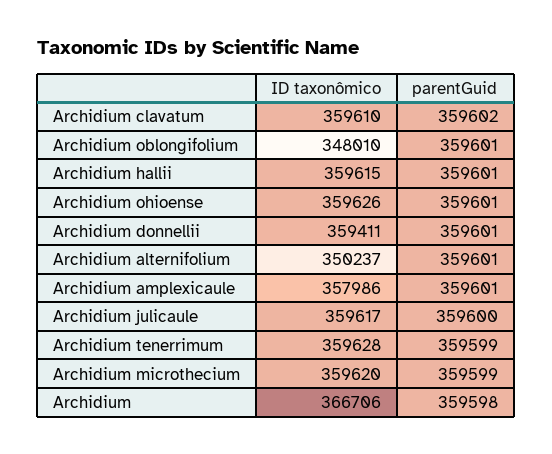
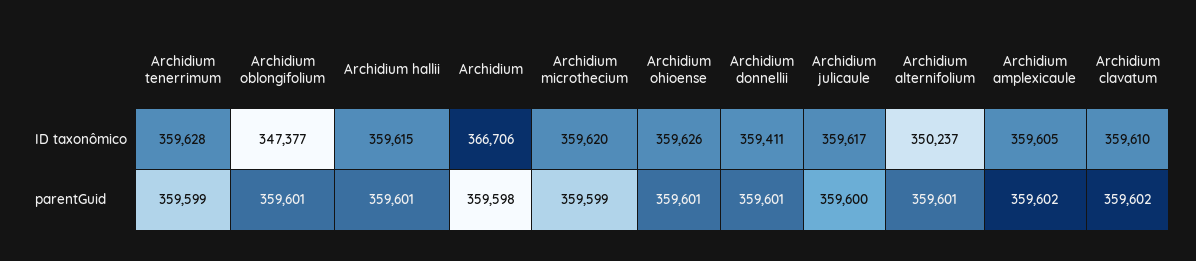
ID taxonômico, Archidium oblongifolium: 348010 -> 347377
ID taxonômico, Archidium amplexicaule: 357986 -> 359605
parentGuid, Archidium amplexicaule: 359601 -> 359602

